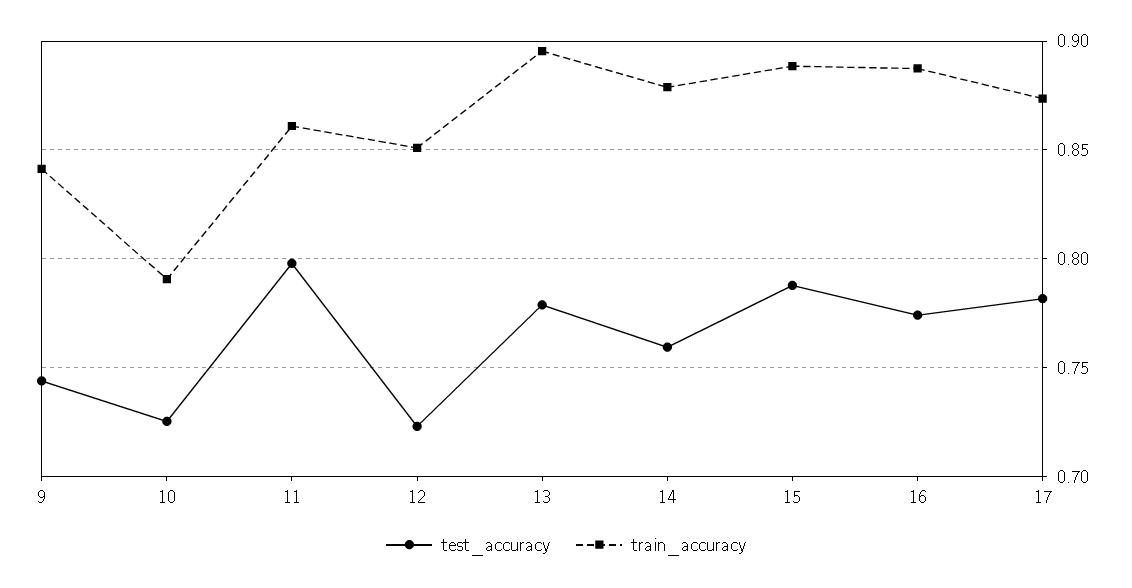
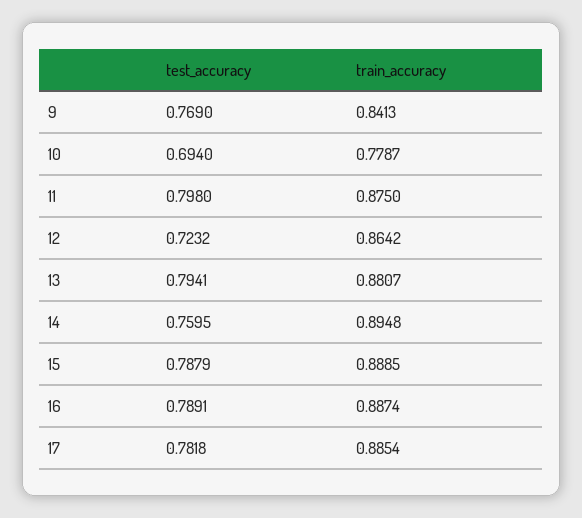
test_accuracy, 9: 0.745 -> 0.769
test_accuracy, 10: 0.725 -> 0.694
train_accuracy, 10: 0.79 -> 0.7787
train_accuracy, 11: 0.86 -> 0.875
train_accuracy, 12: 0.85 -> 0.8642
test_accuracy, 13: 0.78 -> 0.7941
train_accuracy, 13: 0.895 -> 0.8807
train_accuracy, 14: 0.88 -> 0.8948
test_accuracy, 16: 0.775 -> 0.7891
train_accuracy, 17: 0.875 -> 0.8854

